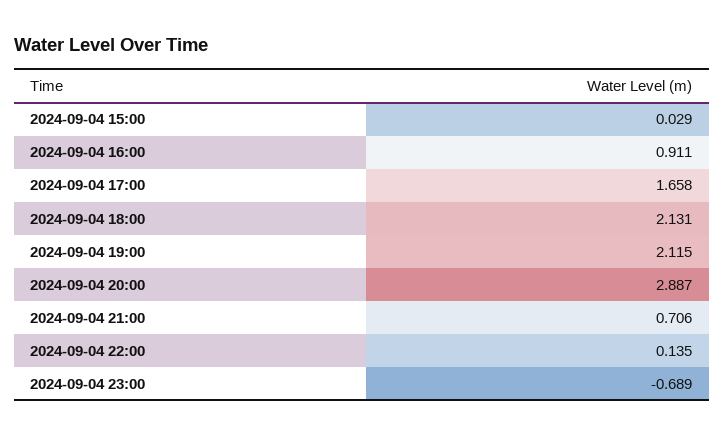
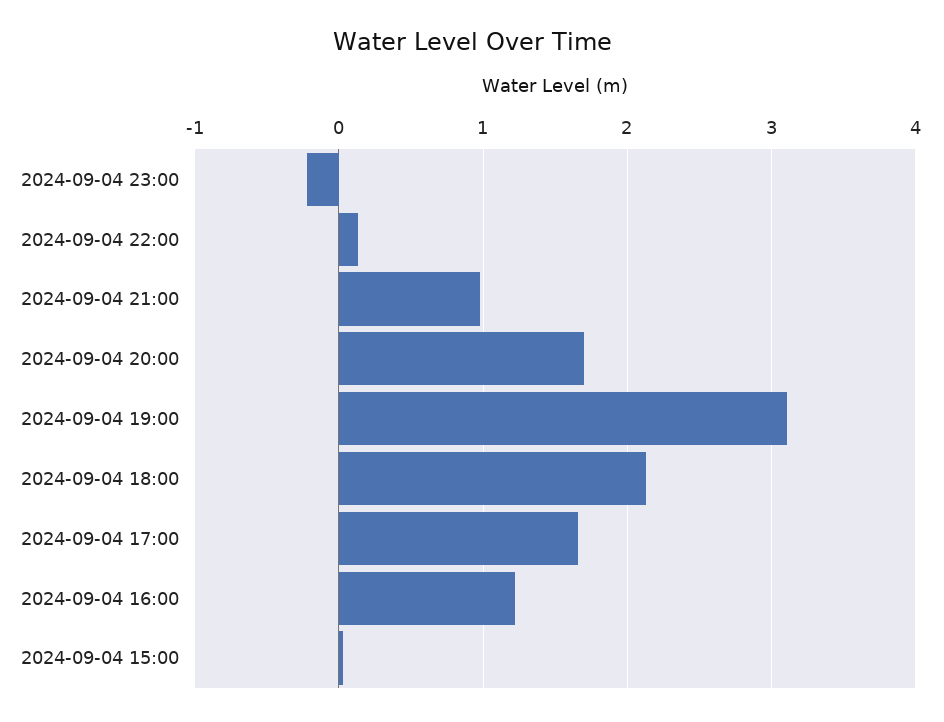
2024-09-04 16:00: 0.911 -> 1.2
2024-09-04 19:00: 2.115 -> 3.1
2024-09-04 20:00: 2.887 -> 1.7
2024-09-04 21:00: 0.706 -> 1
2024-09-04 23:00: -0.689 -> -0.2

